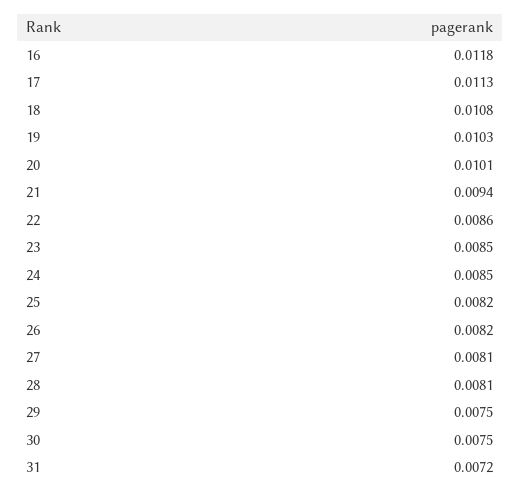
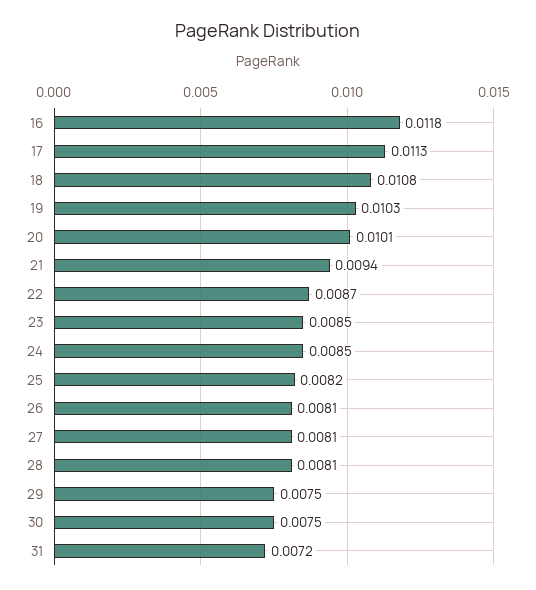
22: 0.0086 -> 0.0087
26: 0.0082 -> 0.0081

